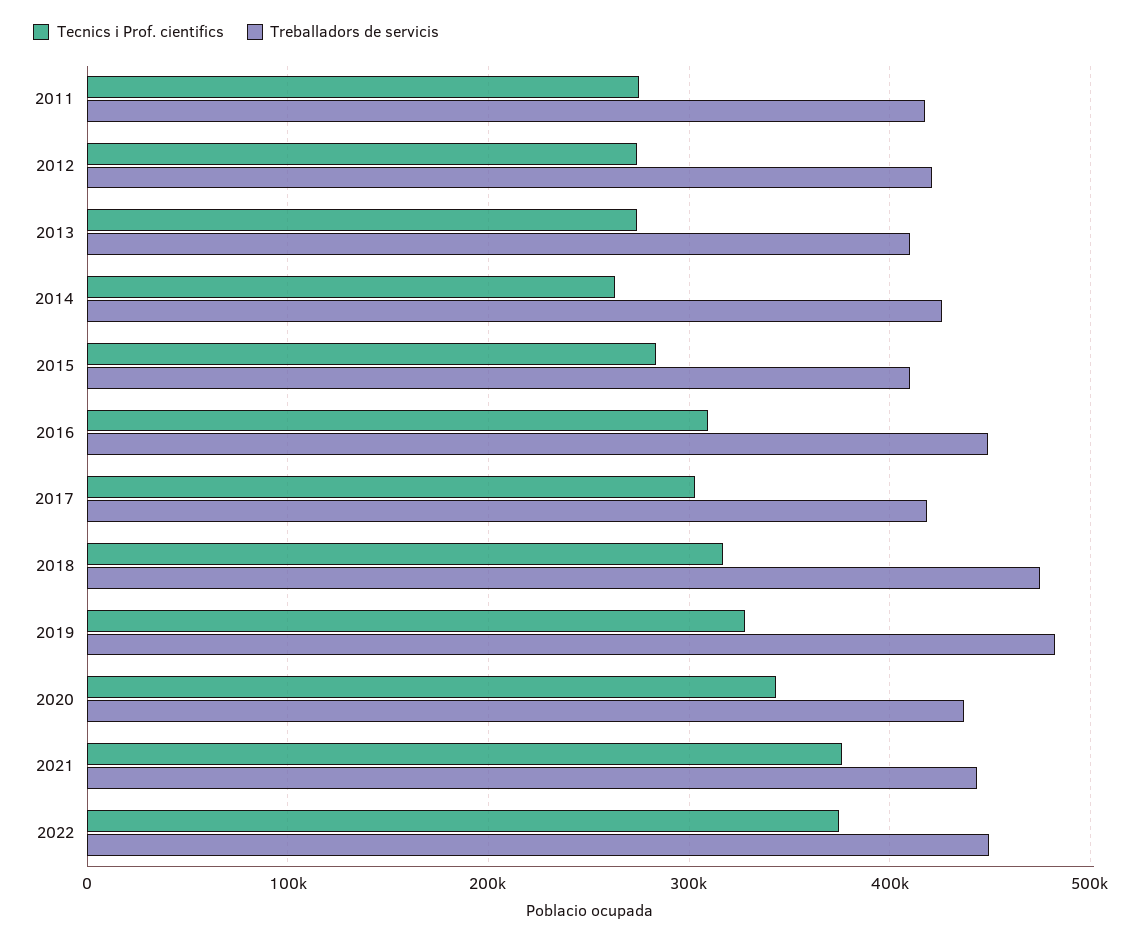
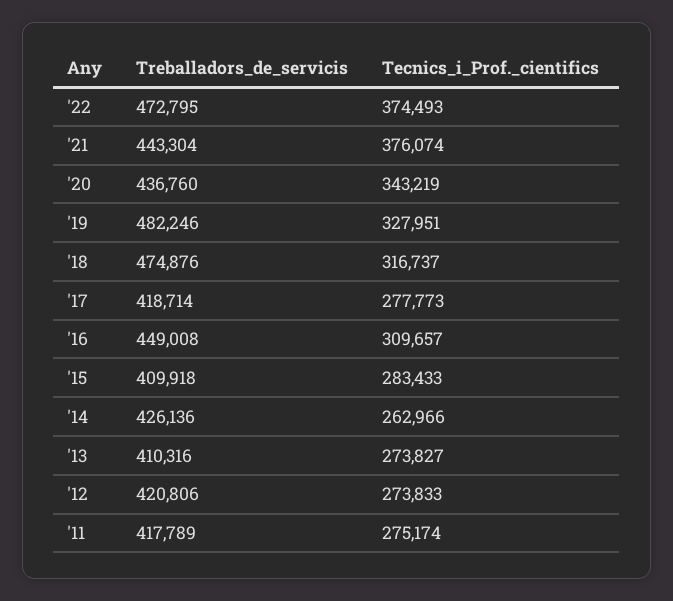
Tecnics i Prof. cientifics, 2017: 300000 -> 277773
Treballadors de servicis, 2022: 450000 -> 472795

